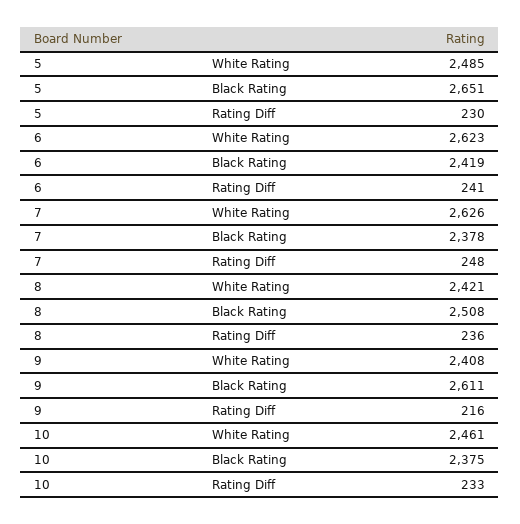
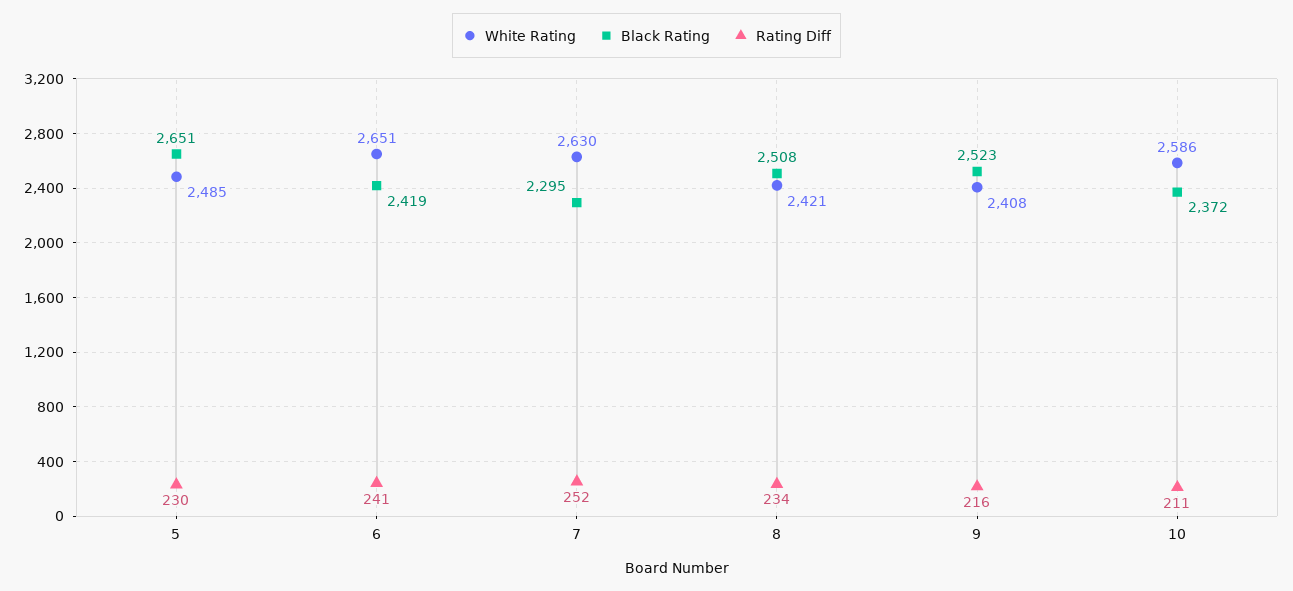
White Rating, 6: 2623 -> 2651
White Rating, 7: 2626 -> 2630
Black Rating, 7: 2378 -> 2295
Rating Diff, 7: 248 -> 252
Rating Diff, 8: 236 -> 234
Black Rating, 9: 2611 -> 2523
White Rating, 10: 2461 -> 2586
Black Rating, 10: 2375 -> 2372
Rating Diff, 10: 233 -> 211

